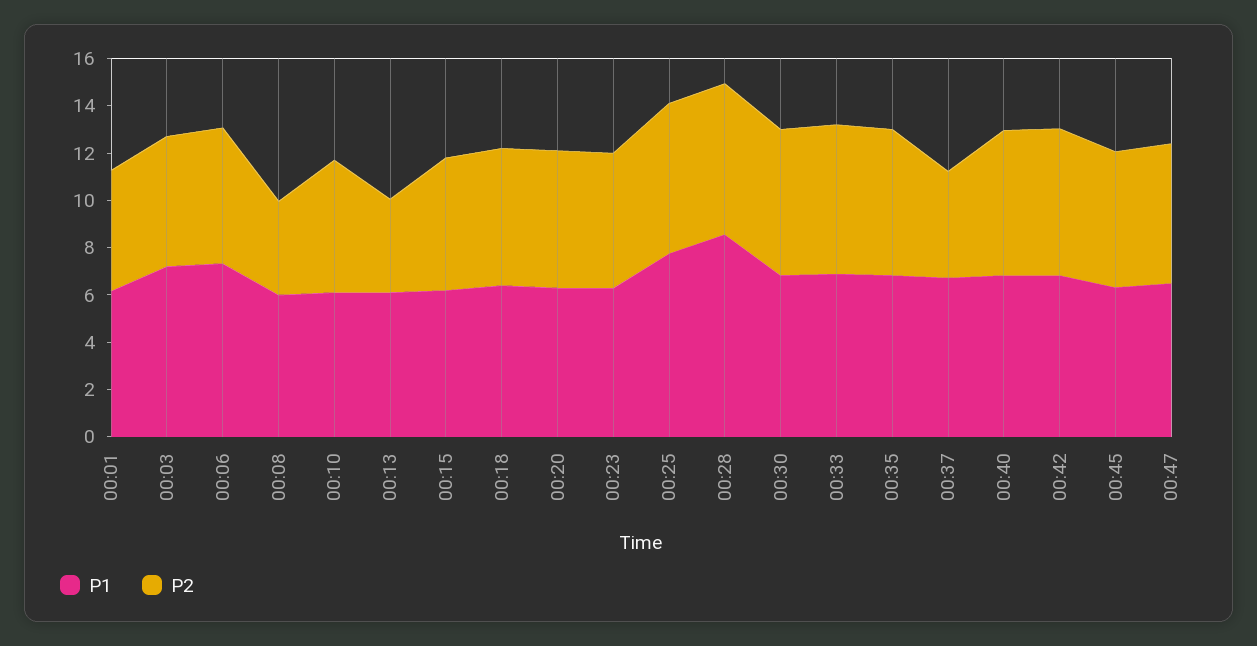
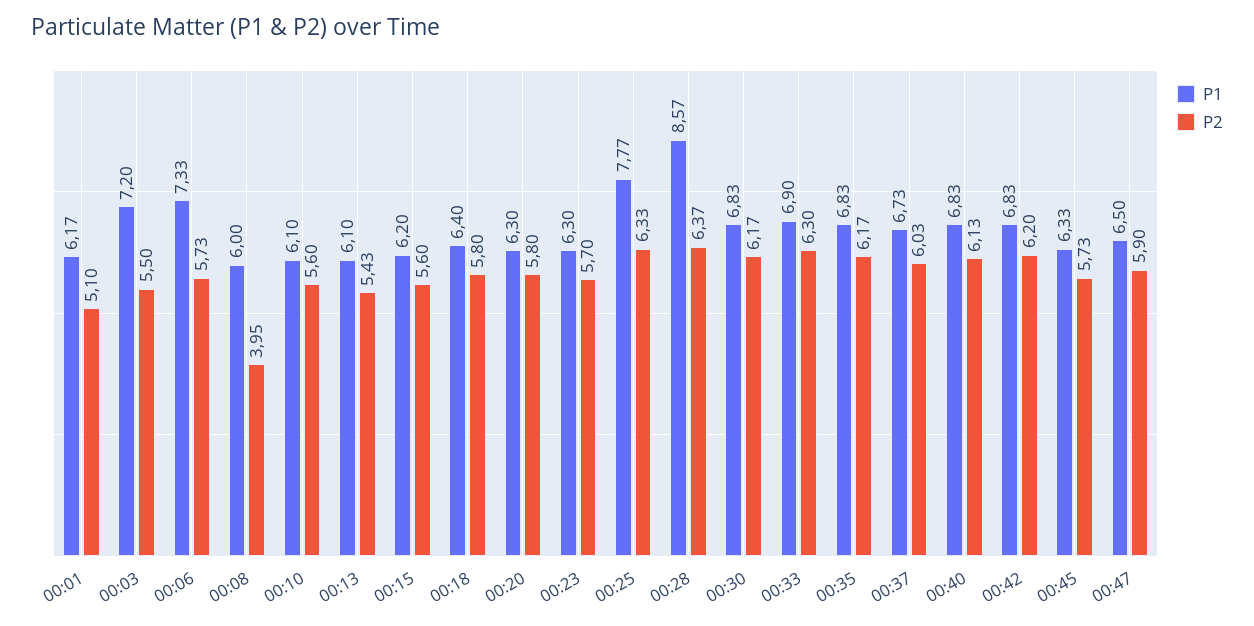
P2, 00:13: 4 -> 5.43
P2, 00:37: 4.5 -> 6.03

